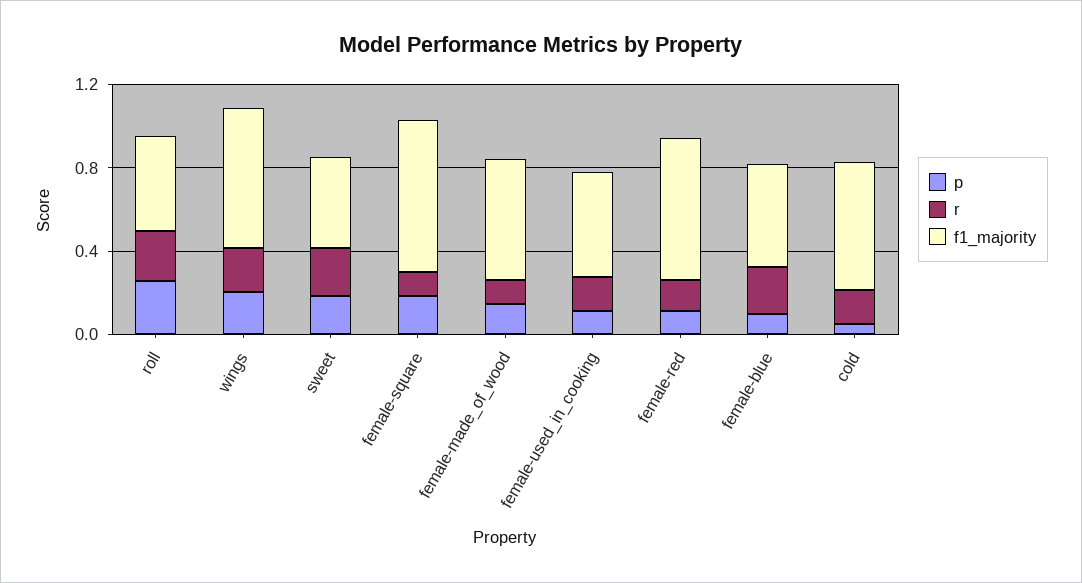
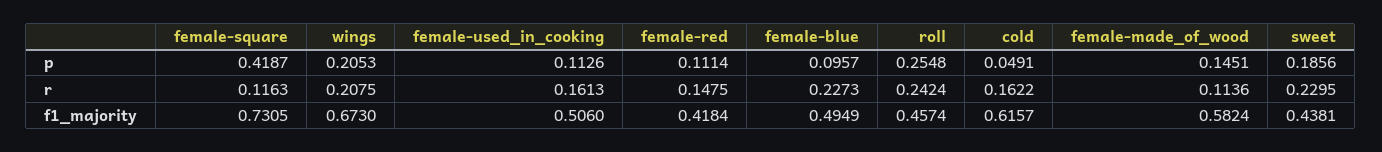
p, female-square: 0.2 -> 0.4187
f1_majority, female-red: 0.7 -> 0.4184

